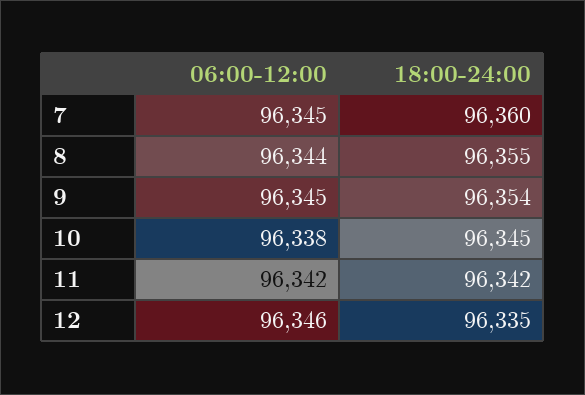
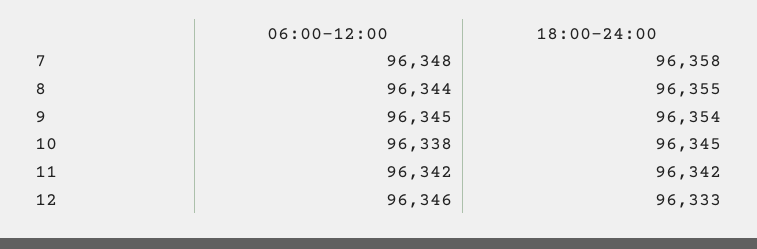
06:00-12:00, 7: 96345 -> 96348
18:00-24:00, 7: 96360 -> 96358
18:00-24:00, 12: 96335 -> 96333

